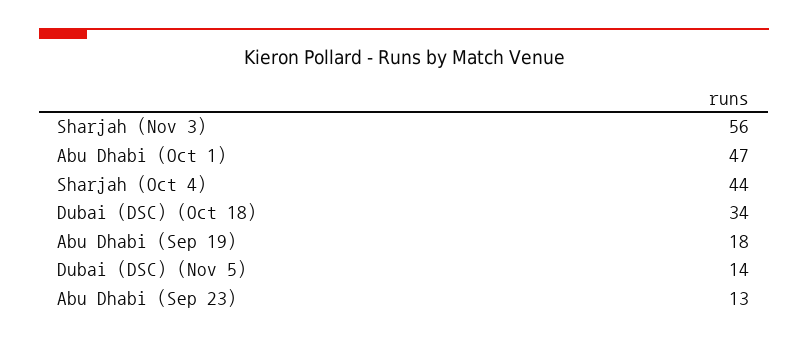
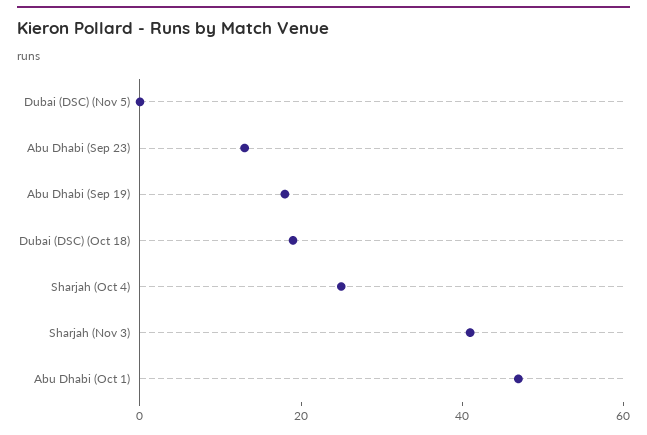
Sharjah (Nov 3): 56 -> 40
Sharjah (Oct 4): 44 -> 25
Dubai (DSC) (Oct 18): 34 -> 20
Dubai (DSC) (Nov 5): 14 -> 0

